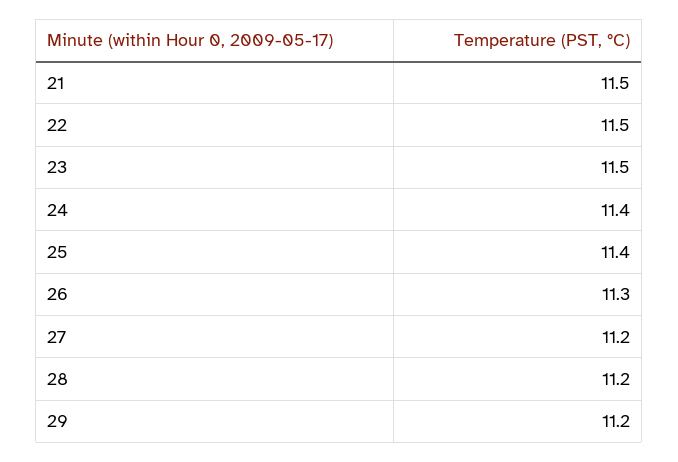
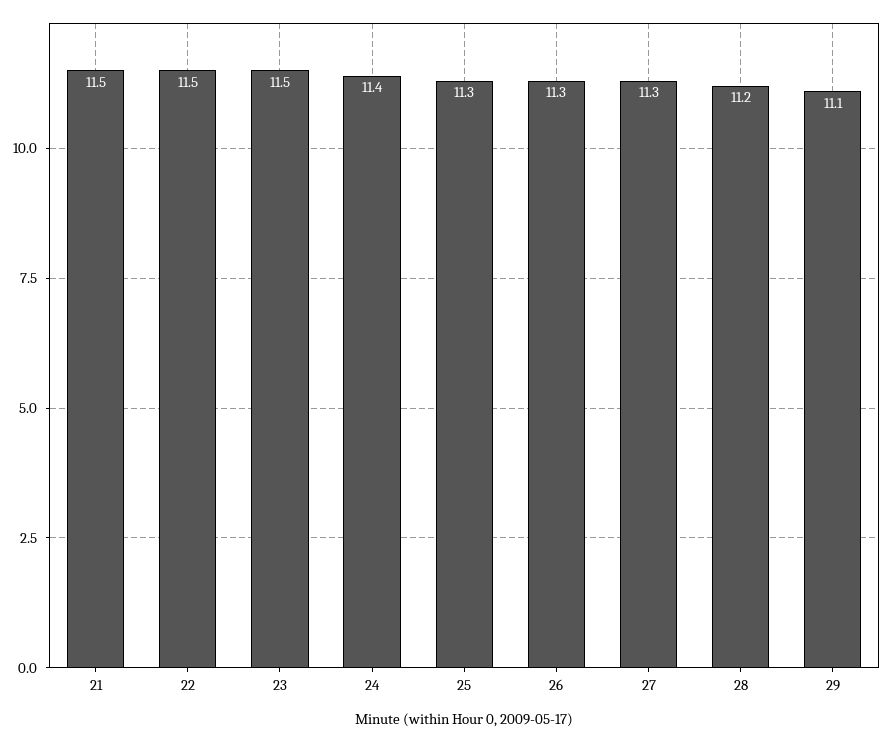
25: 11.4 -> 11.3
27: 11.2 -> 11.3
29: 11.2 -> 11.1

